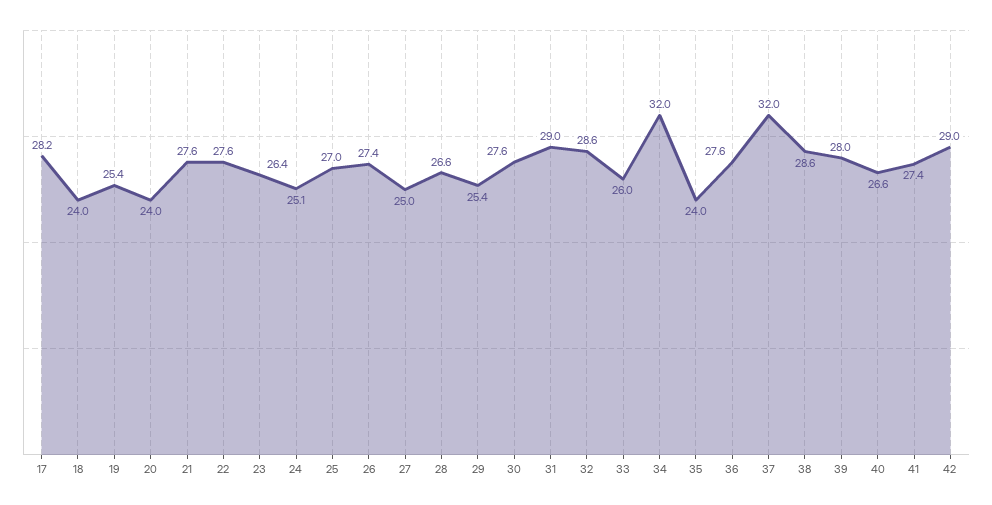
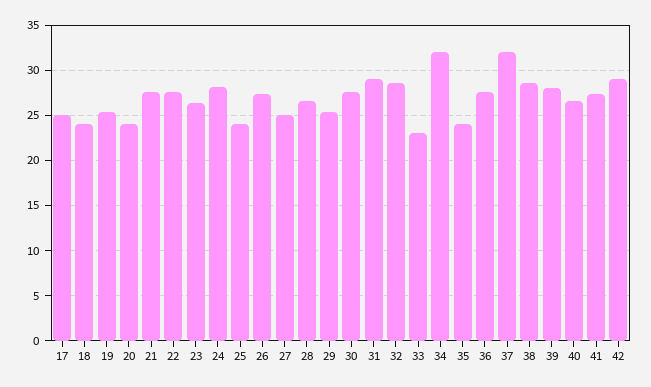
17: 28.2 -> 25
24: 25.1 -> 28
25: 27 -> 24
33: 26 -> 23

